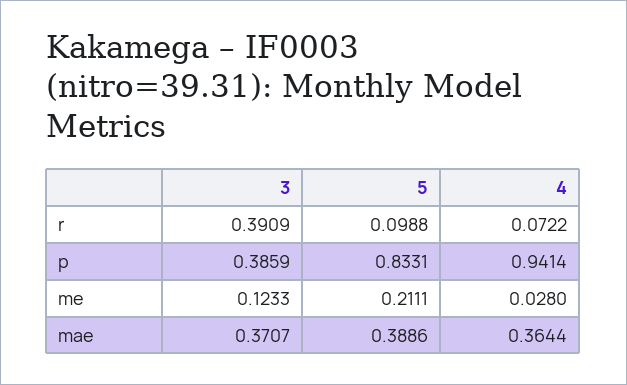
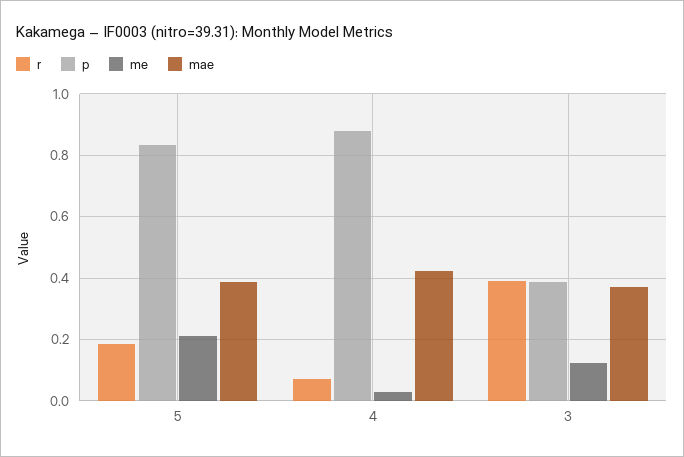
r, 5: 0.0988 -> 0.18
p, 4: 0.9414 -> 0.88
mae, 4: 0.3644 -> 0.42

